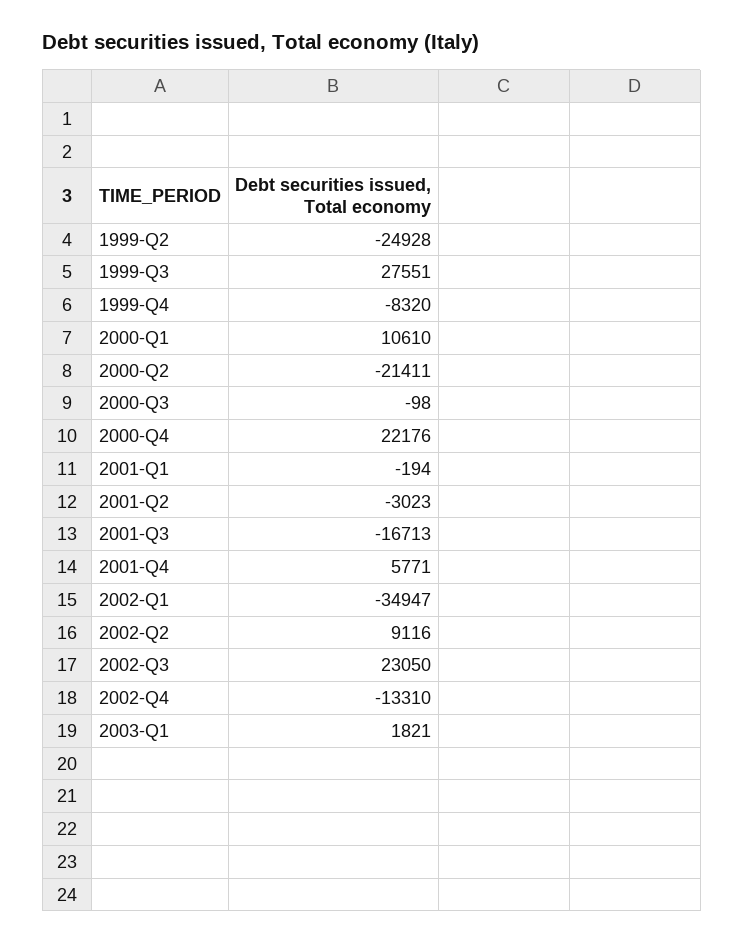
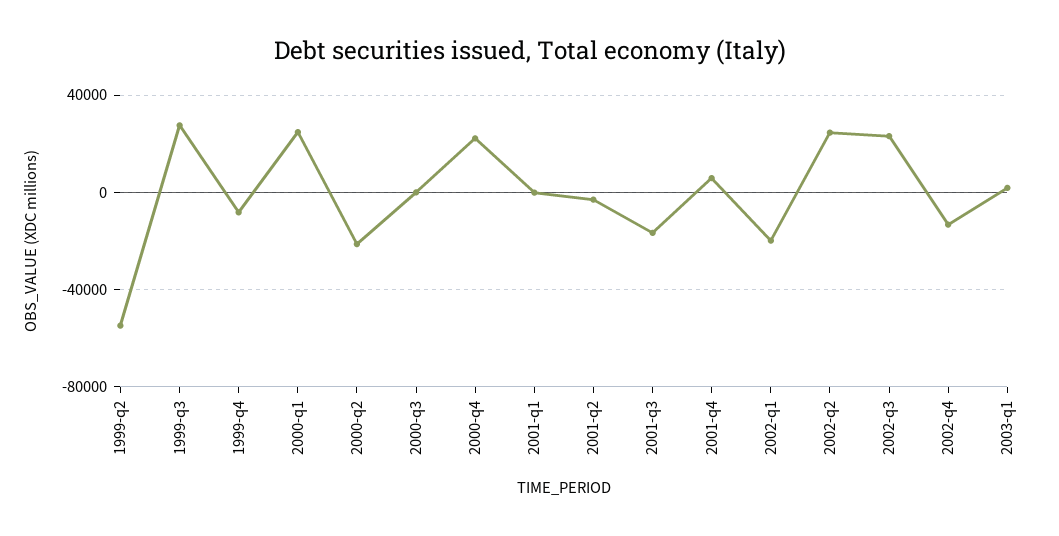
1999-Q2: -24928 -> -55000
2000-Q1: 10610 -> 25000
2002-Q1: -34947 -> -20000
2002-Q2: 9116 -> 25000

